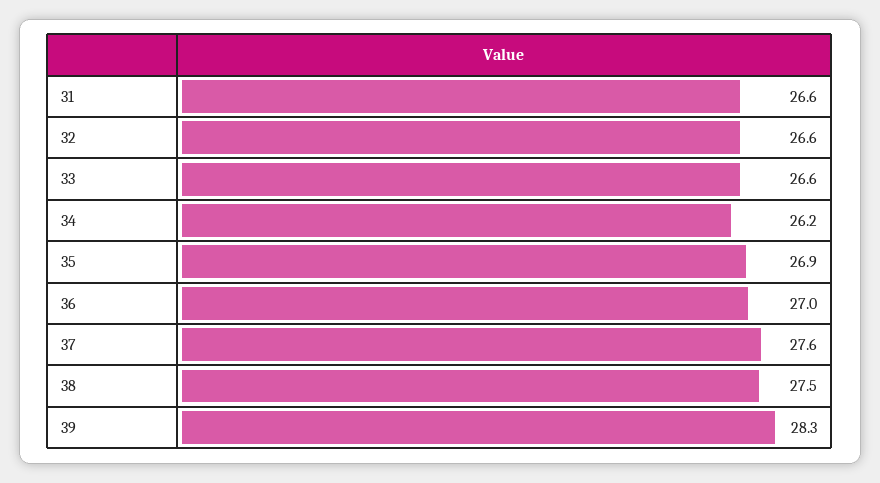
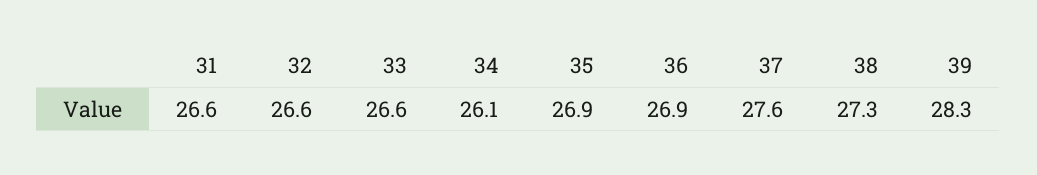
34: 26.2 -> 26.1
36: 27 -> 26.9
38: 27.5 -> 27.3

